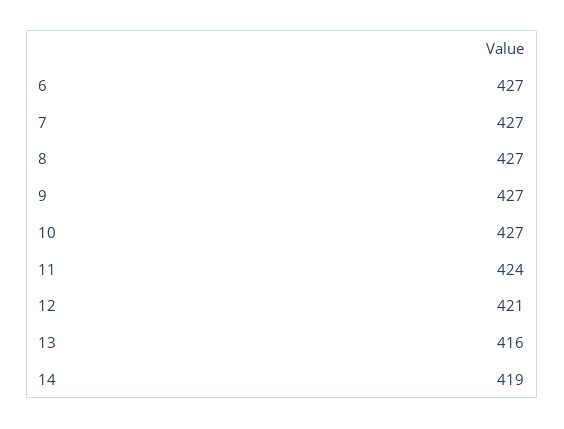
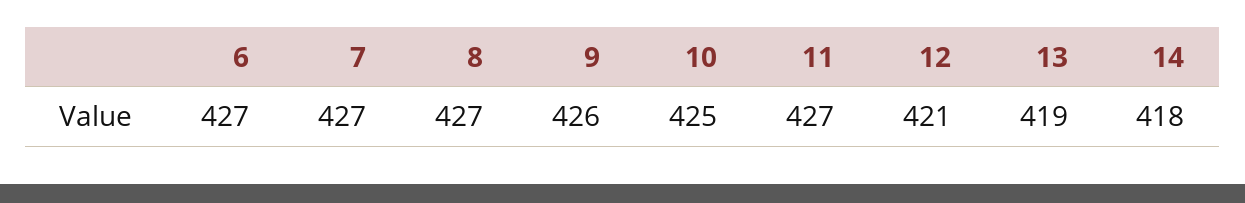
9: 427 -> 426
10: 427 -> 425
11: 424 -> 427
13: 416 -> 419
14: 419 -> 418

